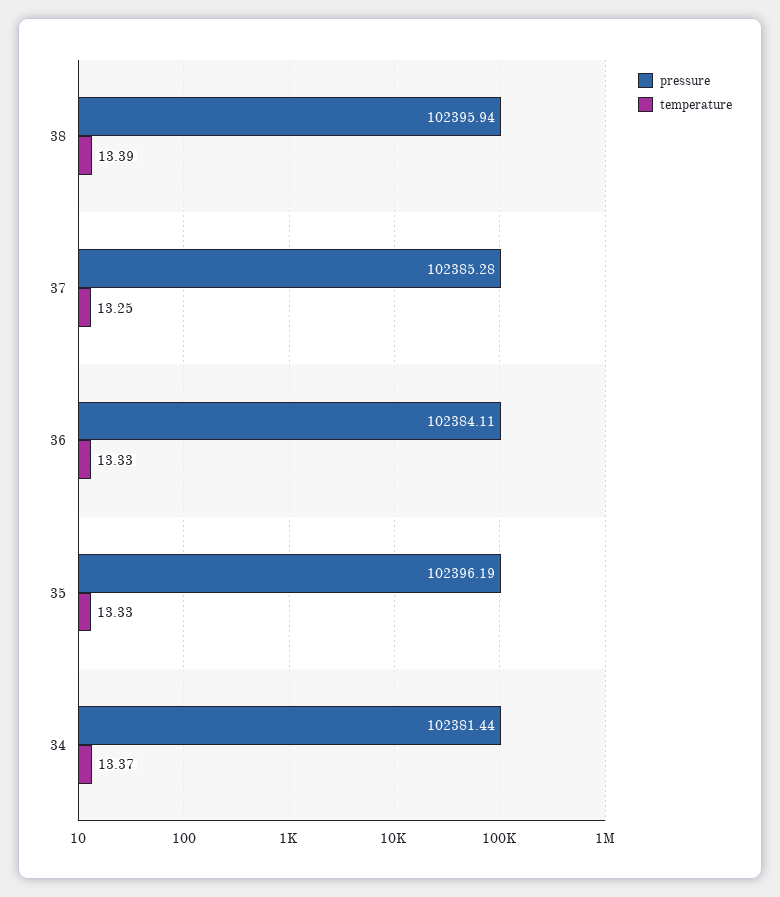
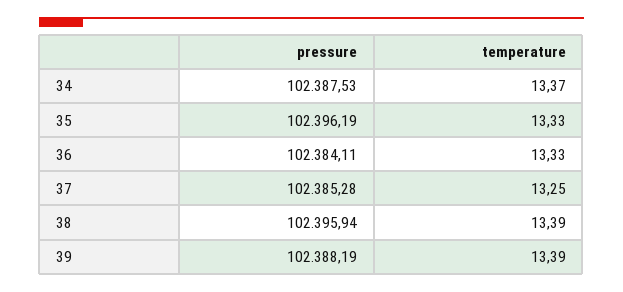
pressure, 34: 102381.44 -> 102387.53
pressure, 39: none -> 102388.19
temperature, 39: none -> 13.39

